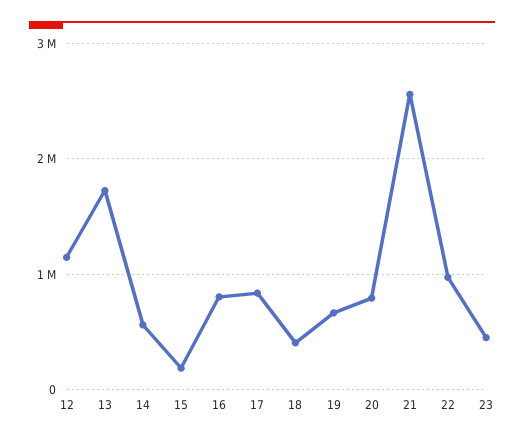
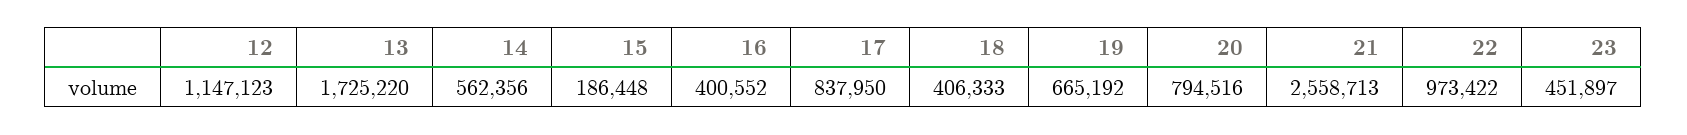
16: 800000 -> 400552

